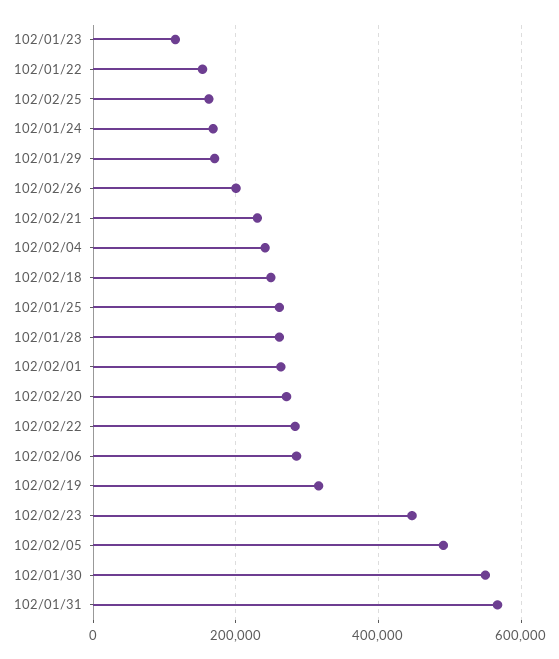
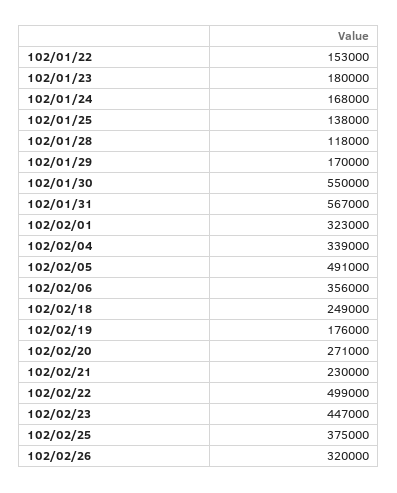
102/01/23: 120000 -> 180000
102/02/25: 160000 -> 375000
102/02/26: 200000 -> 320000
102/02/04: 240000 -> 339000
102/01/25: 260000 -> 138000
102/01/28: 260000 -> 118000
102/02/01: 260000 -> 323000
102/02/22: 280000 -> 499000
102/02/06: 280000 -> 356000
102/02/19: 320000 -> 176000

